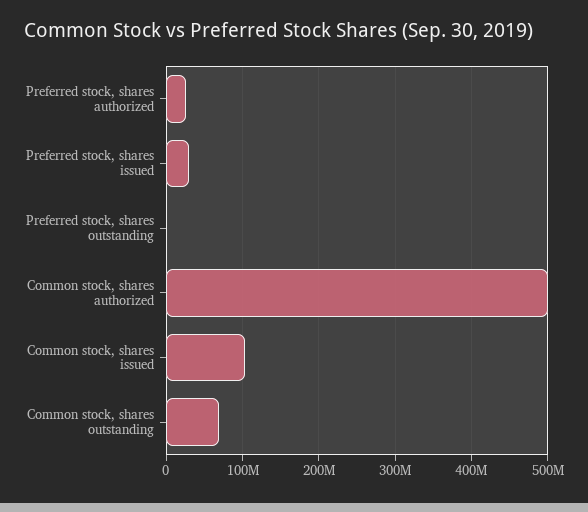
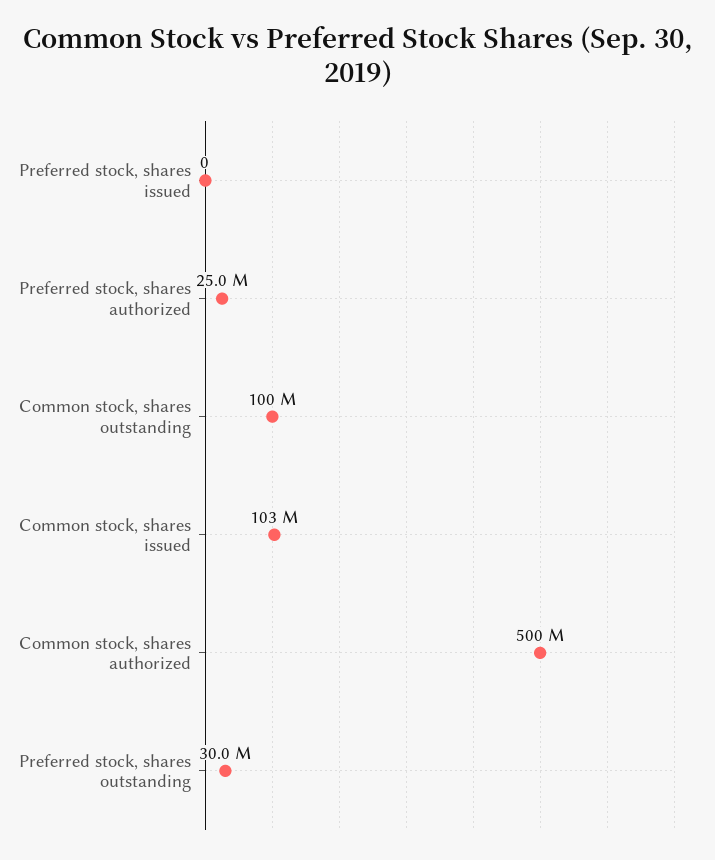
Preferred stock, shares issued: 30000000 -> 0
Preferred stock, shares outstanding: 0 -> 30000000
Common stock, shares outstanding: 70000000 -> 100000000

